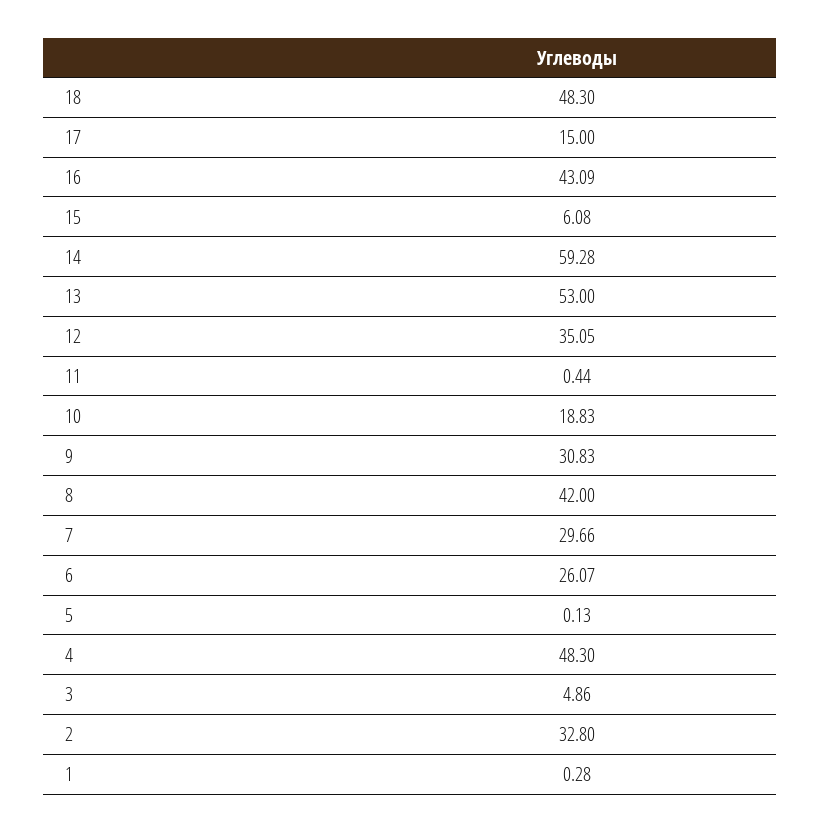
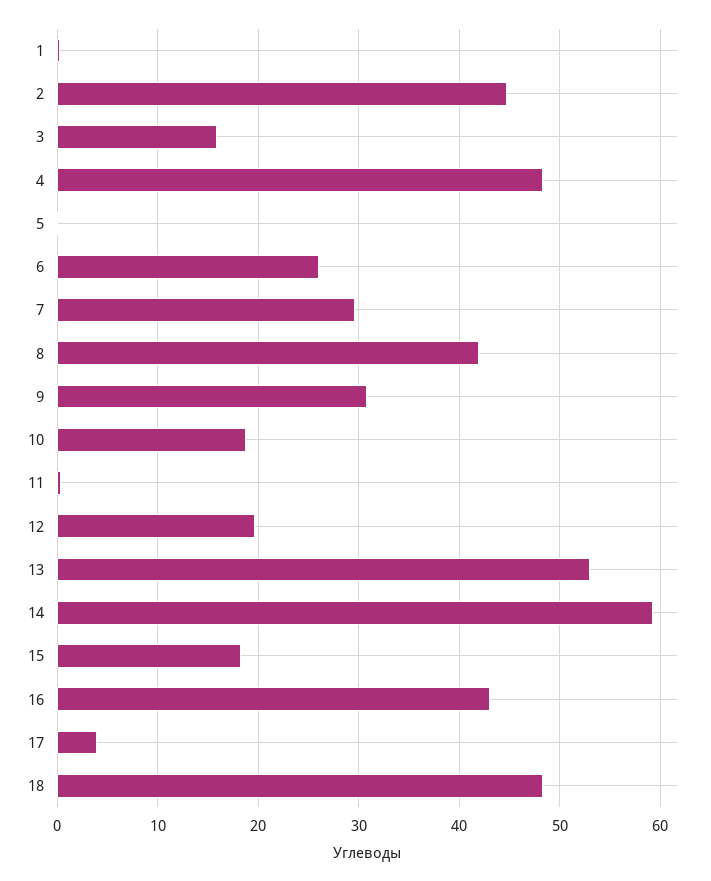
17: 15 -> 4
15: 6.08 -> 18
12: 35.05 -> 20
3: 4.86 -> 16
2: 32.8 -> 45

